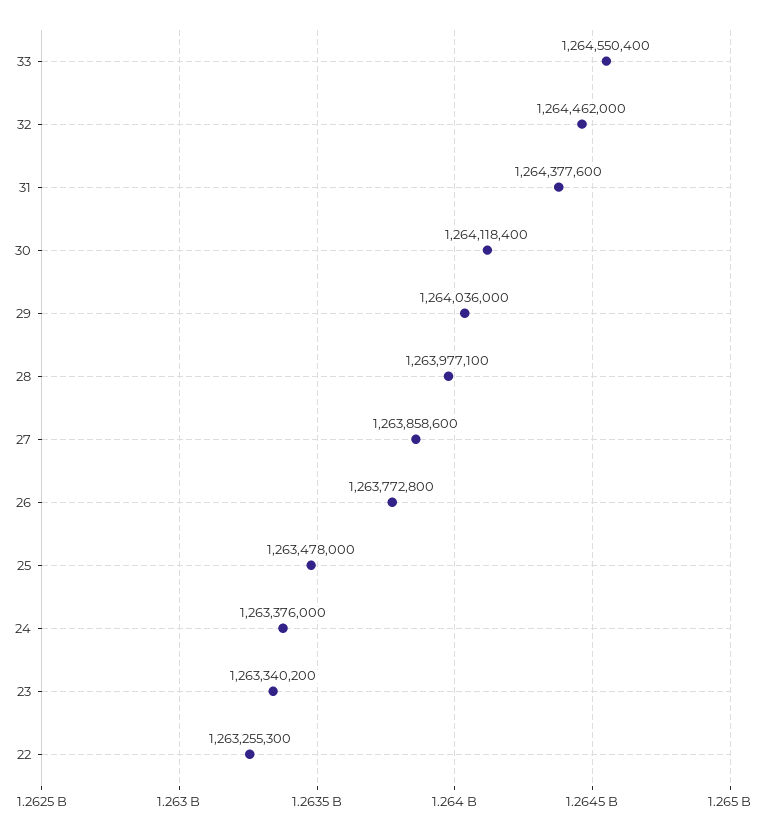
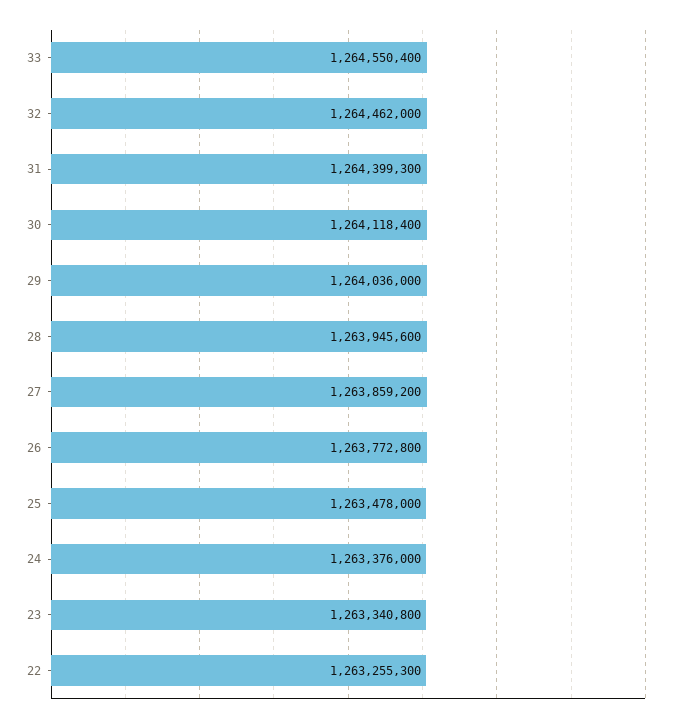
31: 1264377600 -> 1264399300
28: 1263977100 -> 1263945600
27: 1263858600 -> 1263859200
23: 1263340200 -> 1263340800

